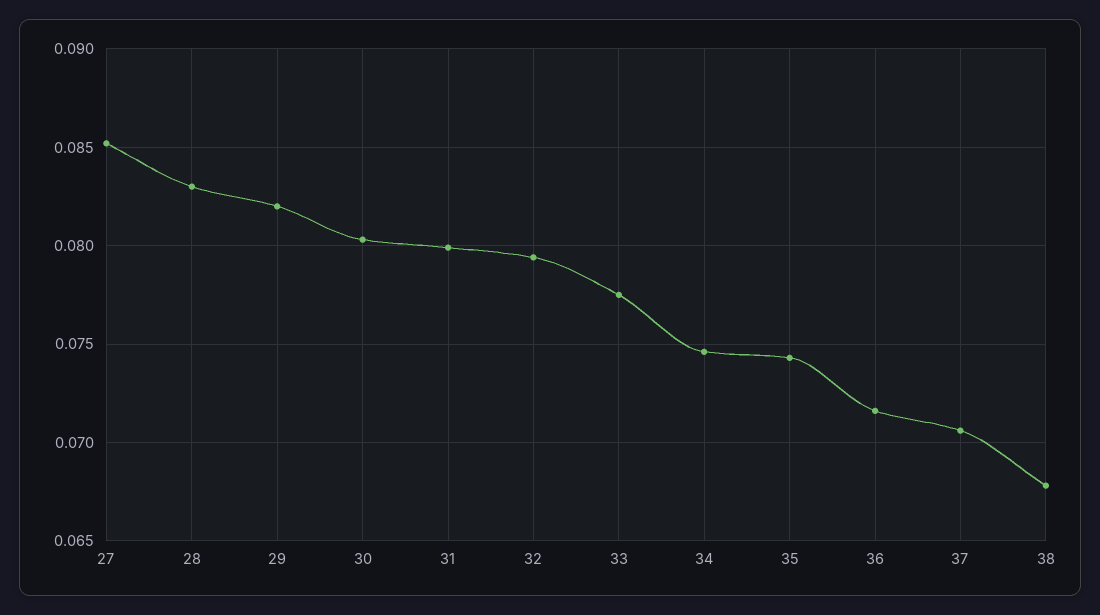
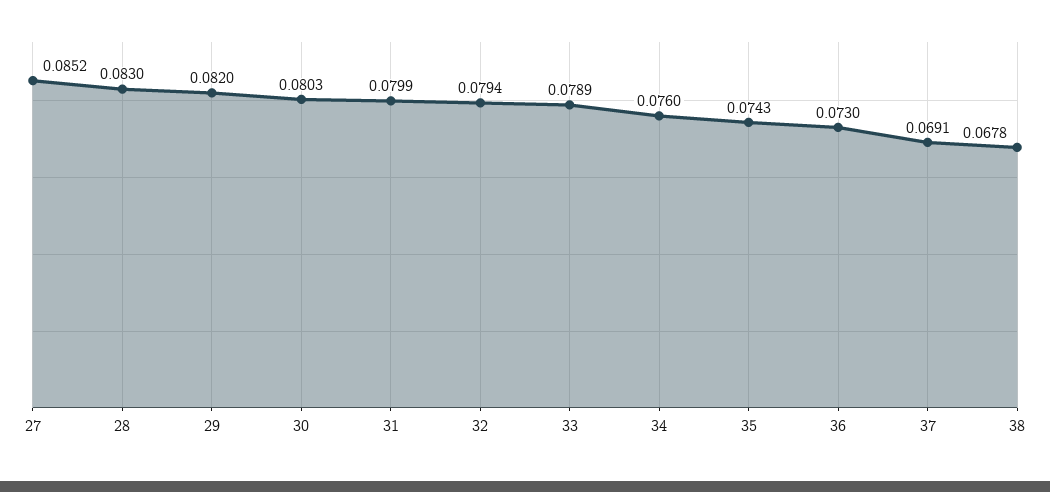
33: 0.0775 -> 0.0789
34: 0.0745 -> 0.076
36: 0.0715 -> 0.073
37: 0.0705 -> 0.0691

